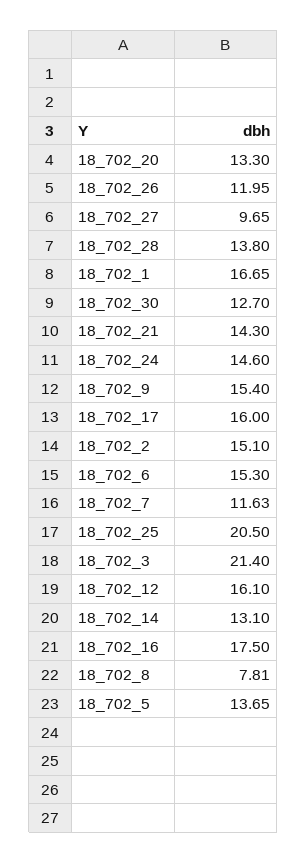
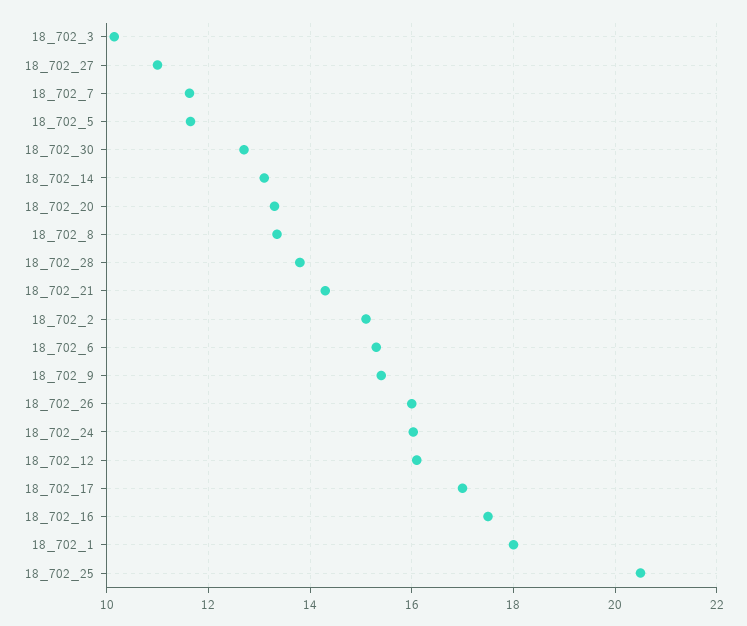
18_702_26: 11.95 -> 16
18_702_27: 9.65 -> 11
18_702_1: 16.65 -> 18
18_702_24: 14.6 -> 16
18_702_17: 16 -> 17
18_702_3: 21.4 -> 10.2
18_702_8: 7.81 -> 13.4
18_702_5: 13.65 -> 11.6

